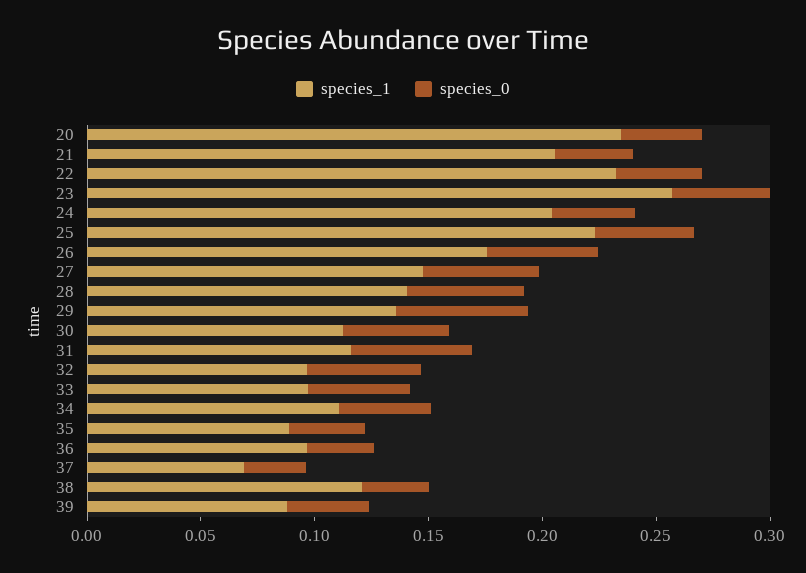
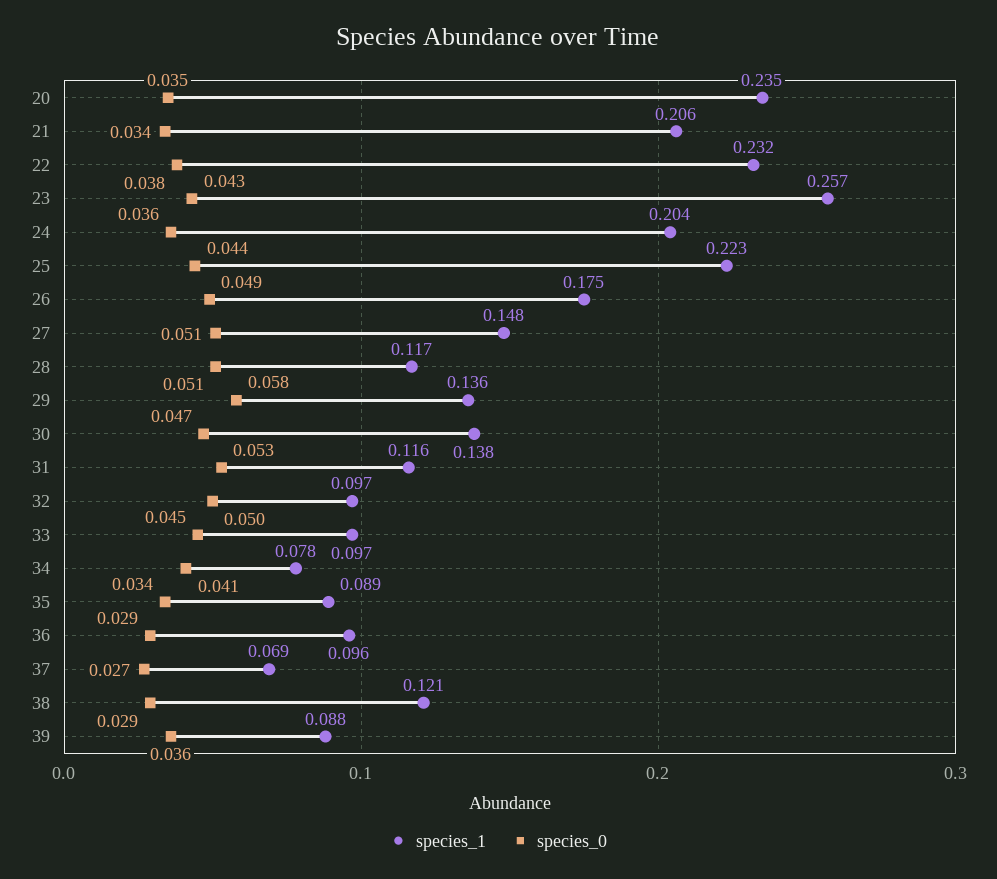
species_1, 28: 0.14 -> 0.117
species_1, 30: 0.11 -> 0.138
species_1, 34: 0.11 -> 0.078

